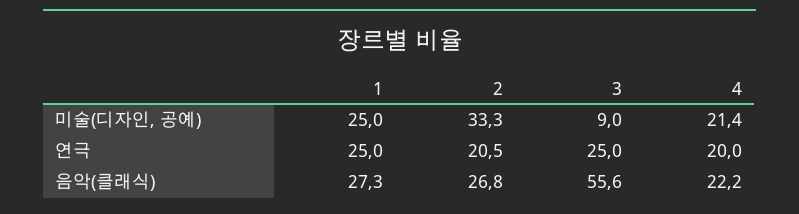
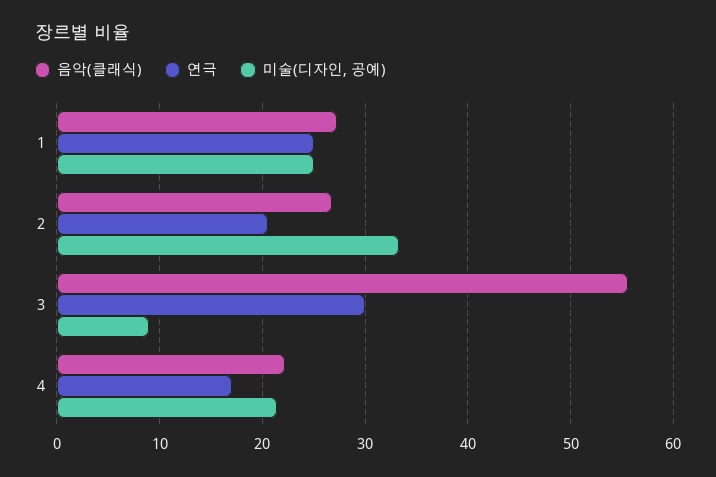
연극, 3: 25 -> 30
연극, 4: 20 -> 17

